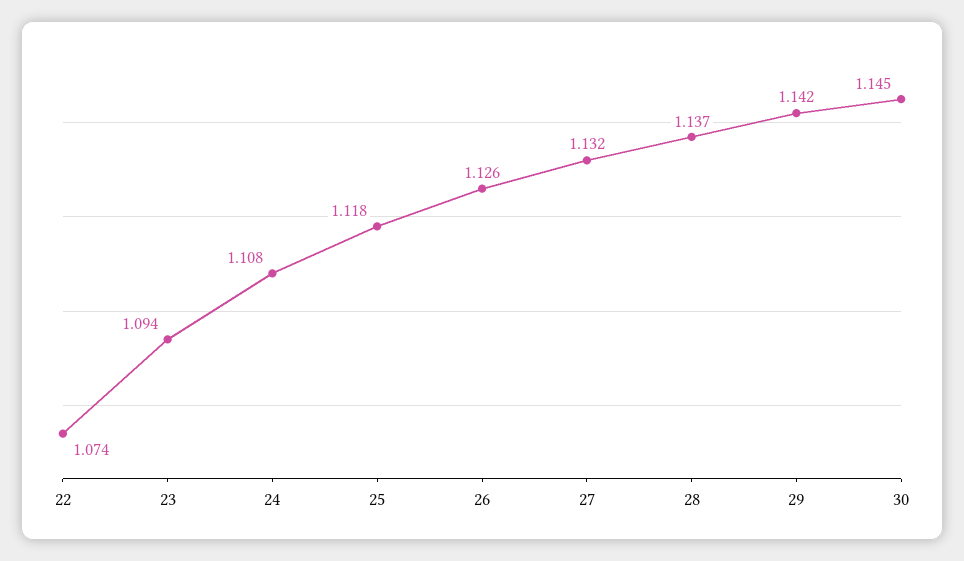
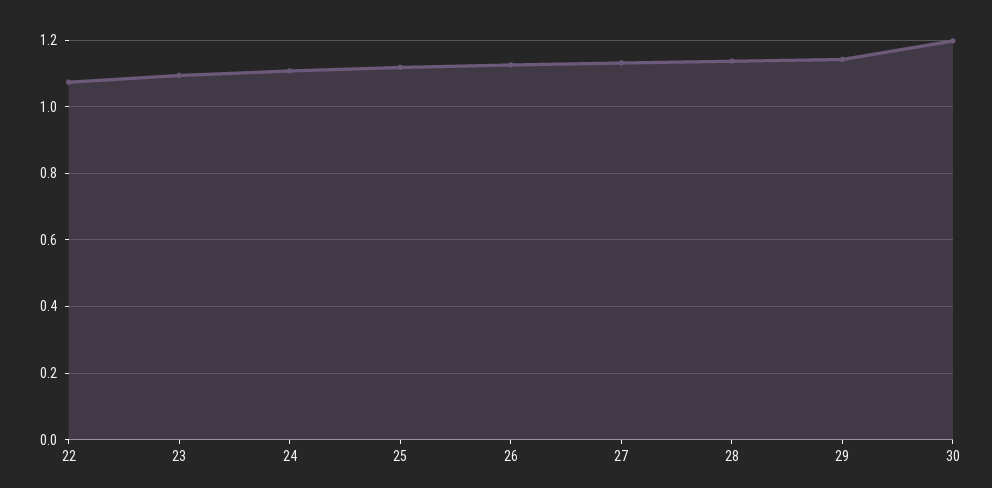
30: 1.145 -> 1.2

